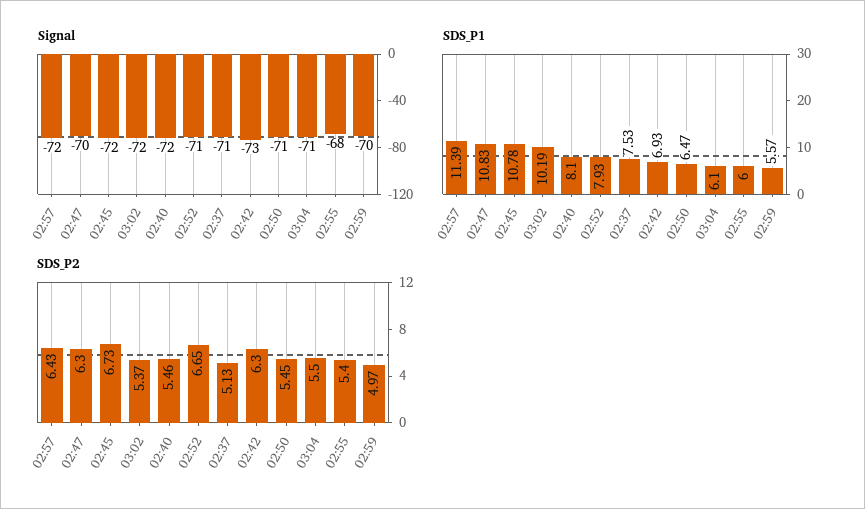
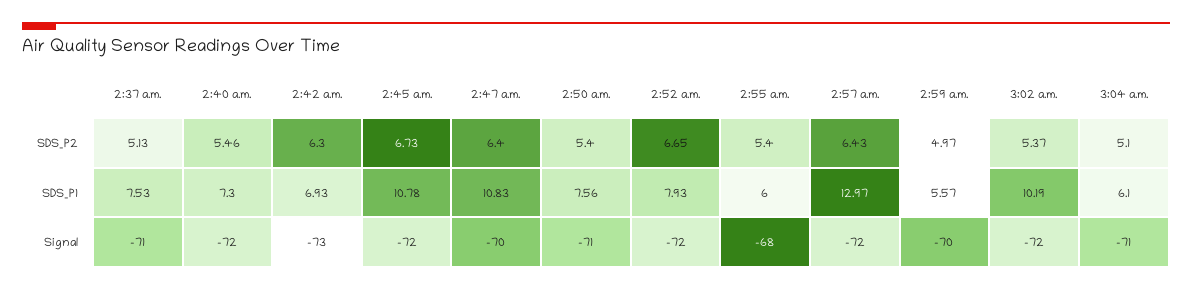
Signal, 02:52: -71 -> -72
SDS_P1, 02:57: 11.39 -> 12.97
SDS_P1, 02:40: 8.1 -> 7.3
SDS_P1, 02:50: 6.47 -> 7.56
SDS_P2, 02:47: 6.3 -> 6.4
SDS_P2, 02:50: 5.45 -> 5.4
SDS_P2, 03:04: 5.5 -> 5.1

